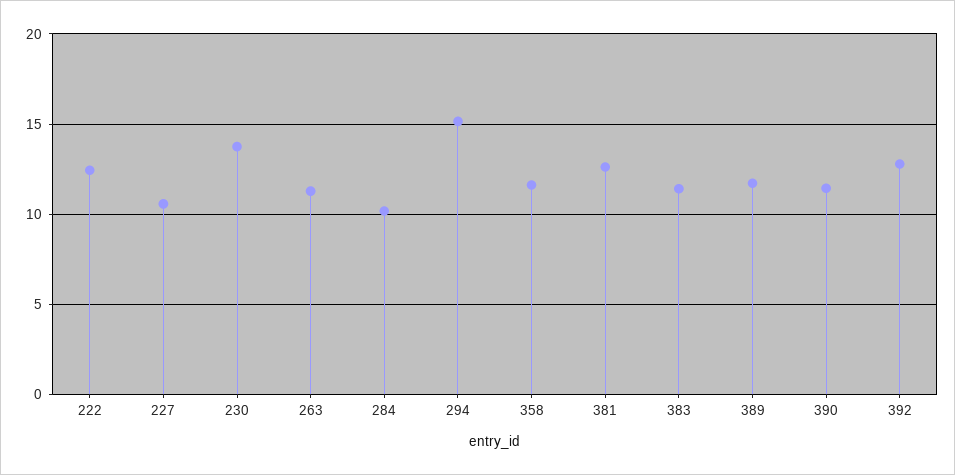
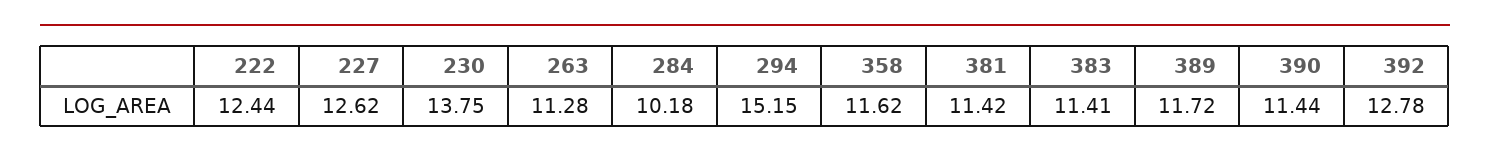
227: 10.5 -> 12.62
381: 12.5 -> 11.42

